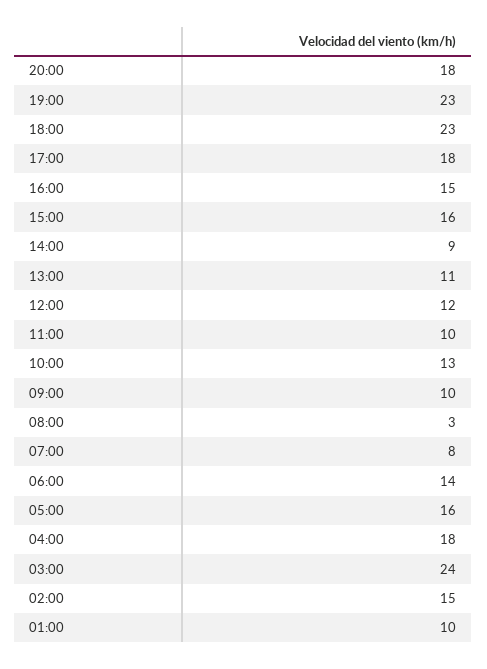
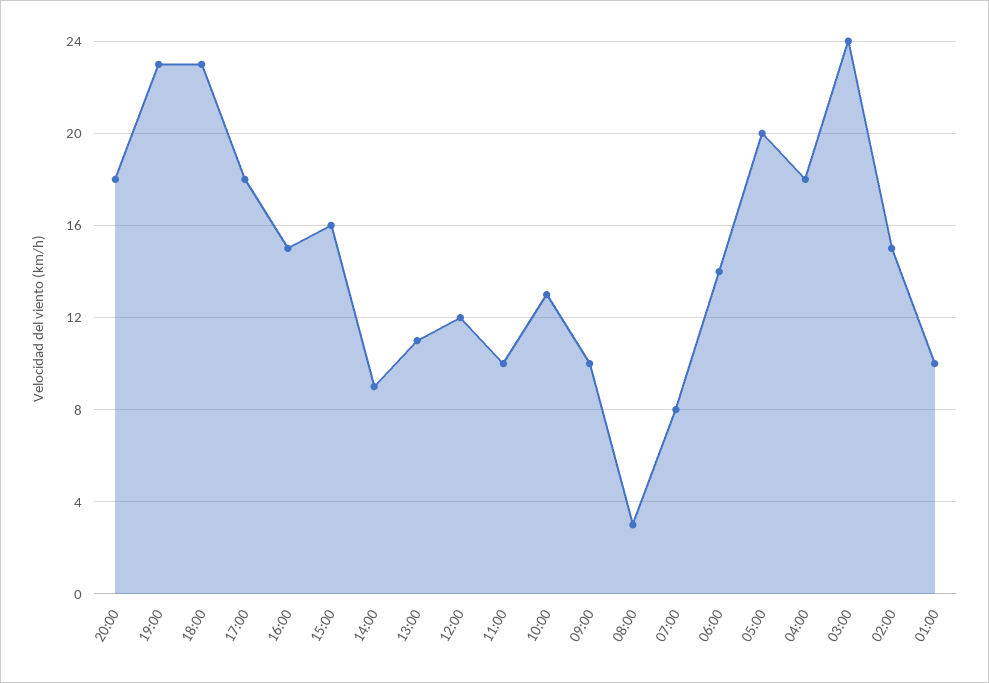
05:00: 16 -> 20

